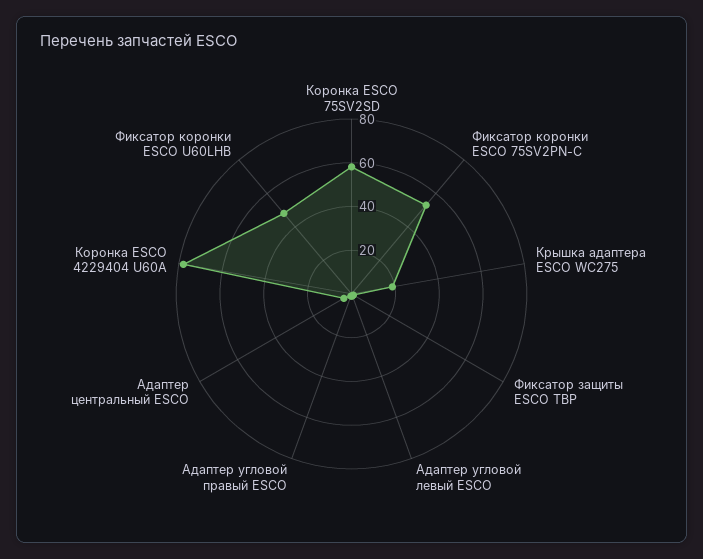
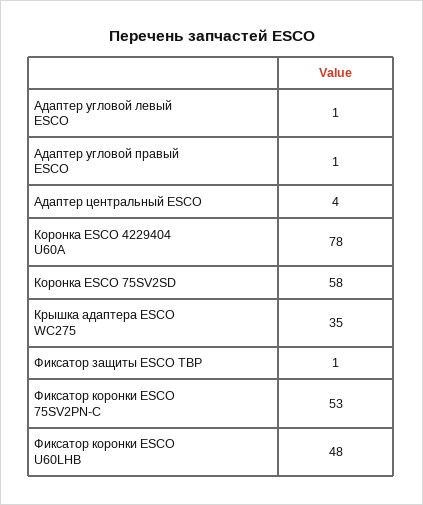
Крышка адаптера ESCO WC275: 20 -> 35

